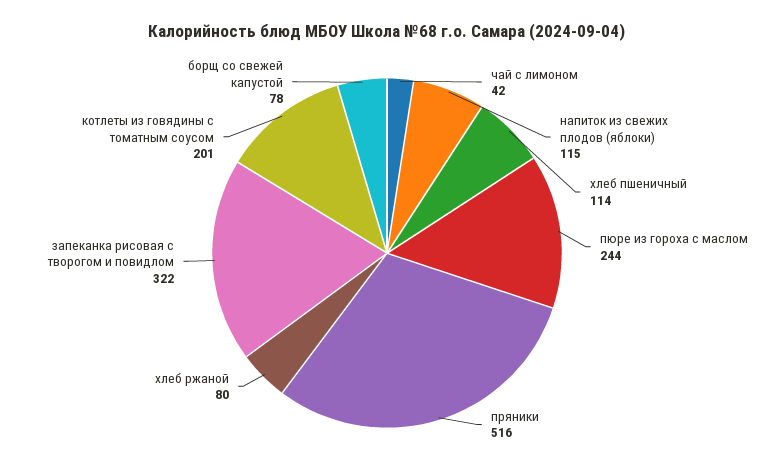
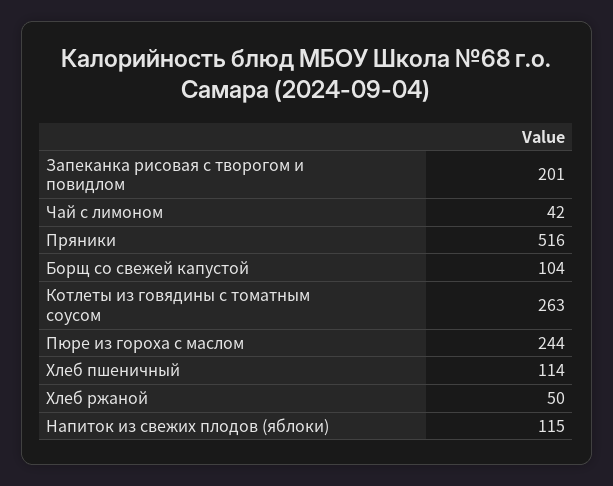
хлеб ржаной: 80 -> 50
запеканка рисовая с творогом и повидлом: 322 -> 201
котлеты из говядины с томатным соусом: 201 -> 263
борщ со свежей капустой: 78 -> 104

